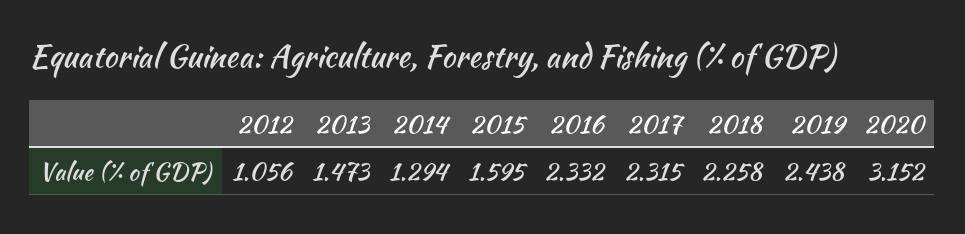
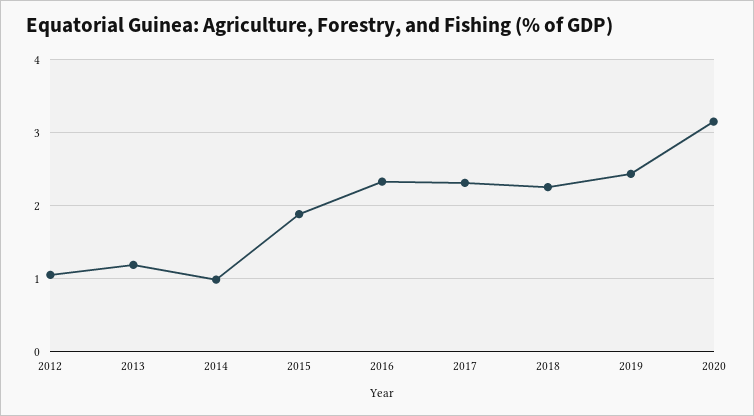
2013: 1.473 -> 1.2
2014: 1.294 -> 1
2015: 1.595 -> 1.9

